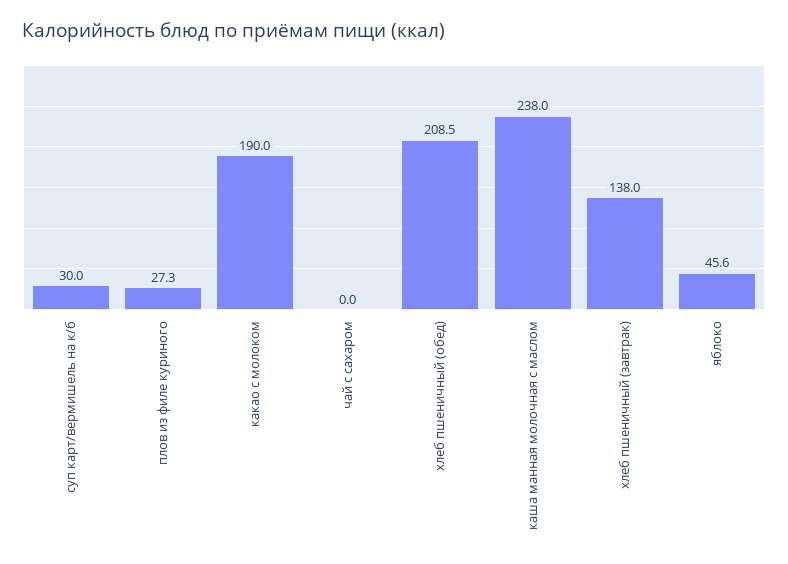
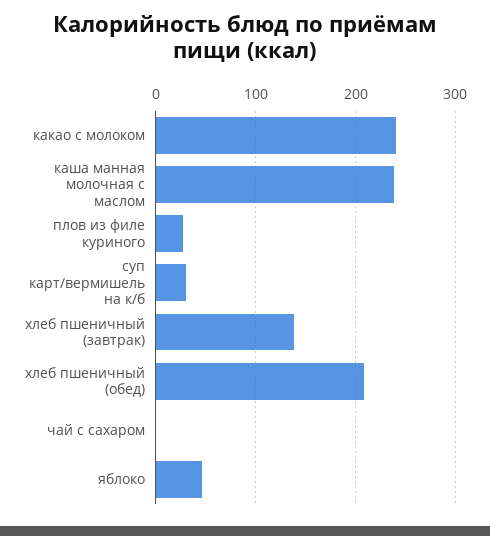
какао с молоком: 190 -> 240

